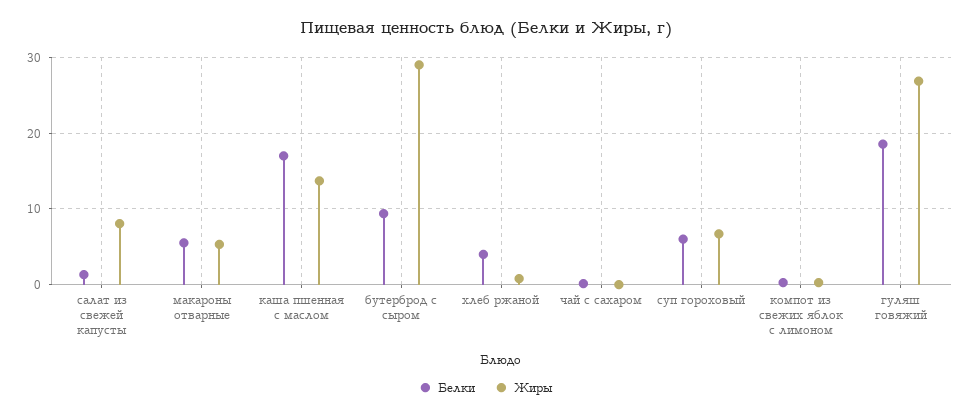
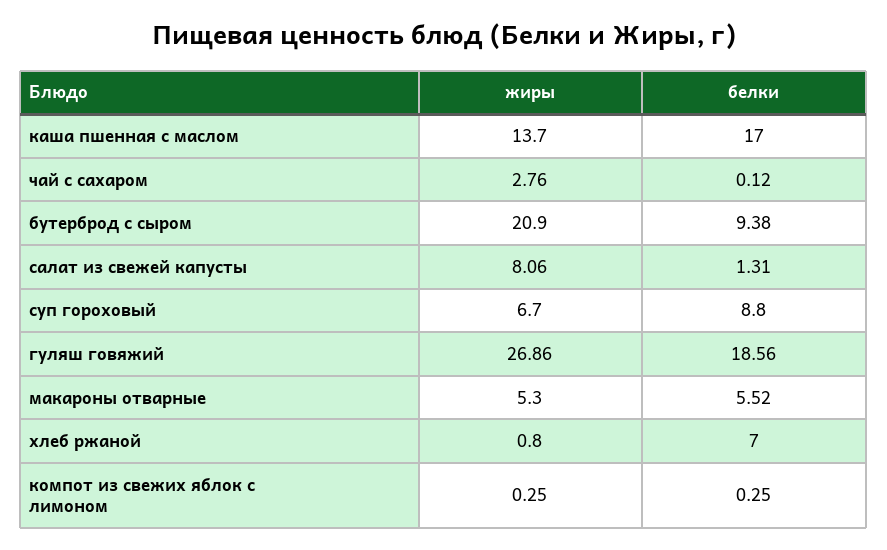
Жиры, бутерброд с сыром: 29 -> 20.9
Белки, хлеб ржаной: 4 -> 7
Жиры, чай с сахаром: 0 -> 2.76
Белки, суп гороховый: 6 -> 8.8

